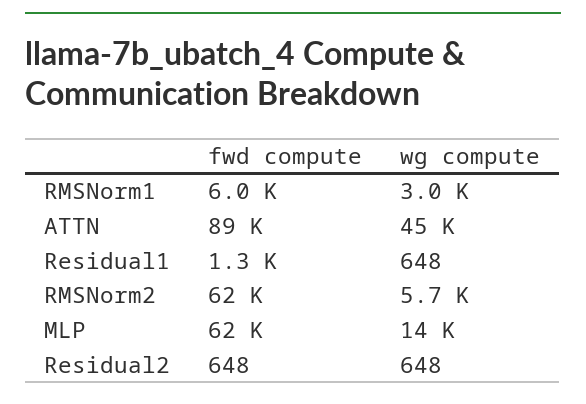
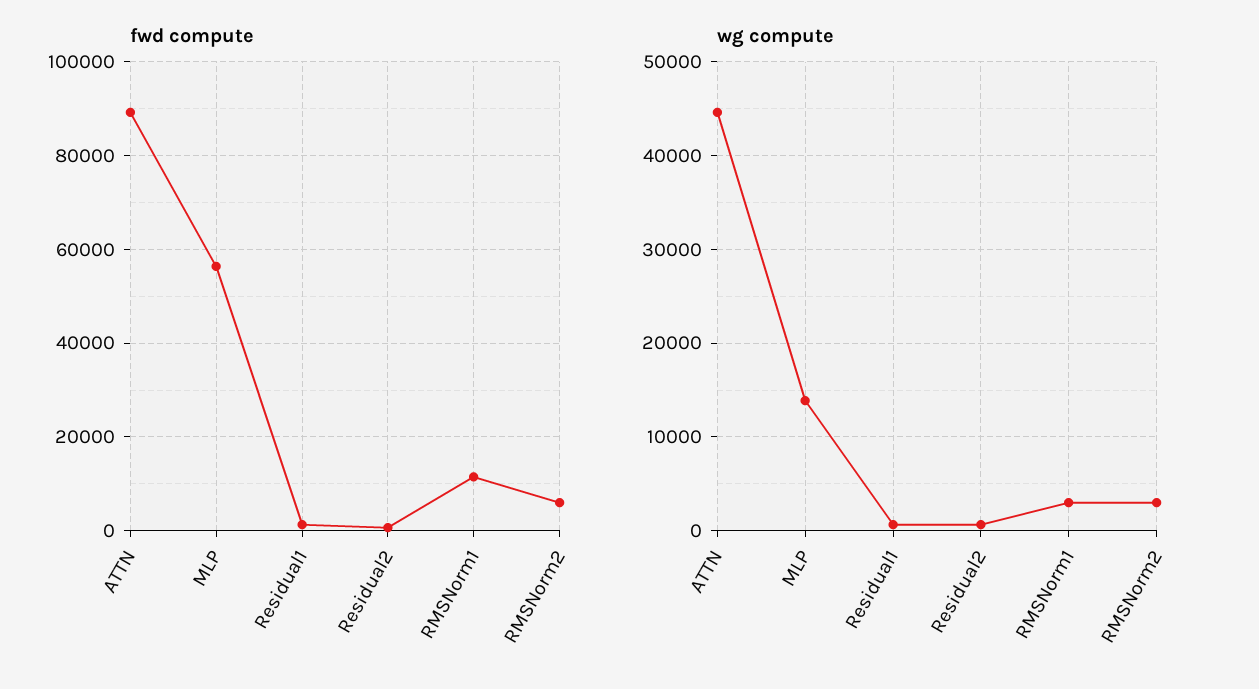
fwd compute, RMSNorm1: 6000 -> 12000
fwd compute, RMSNorm2: 62000 -> 6000
wg compute, RMSNorm2: 5700 -> 3000
fwd compute, MLP: 62000 -> 56000

